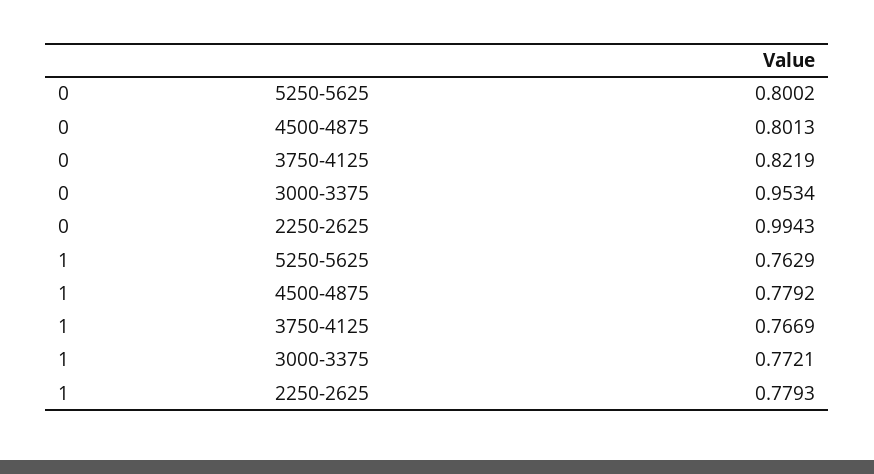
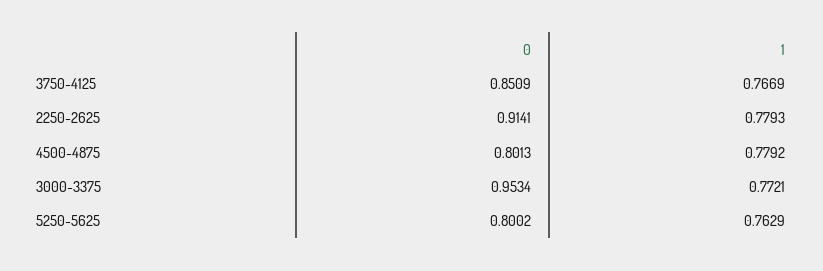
0, 3750-4125: 0.8219 -> 0.8509
0, 2250-2625: 0.9943 -> 0.9141

